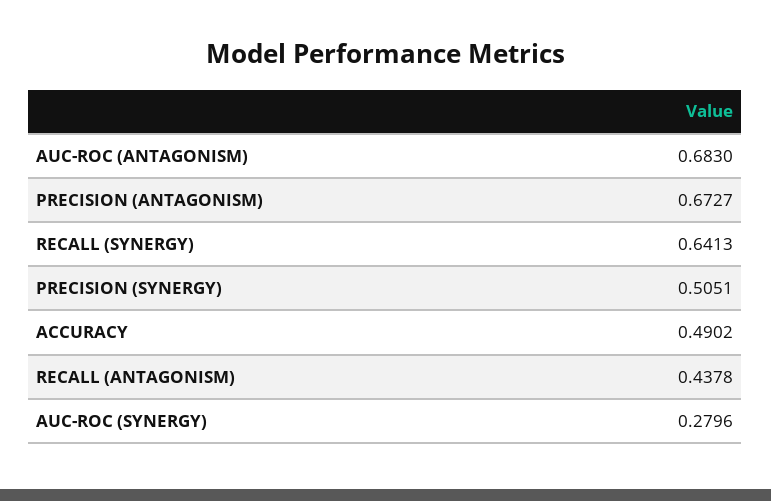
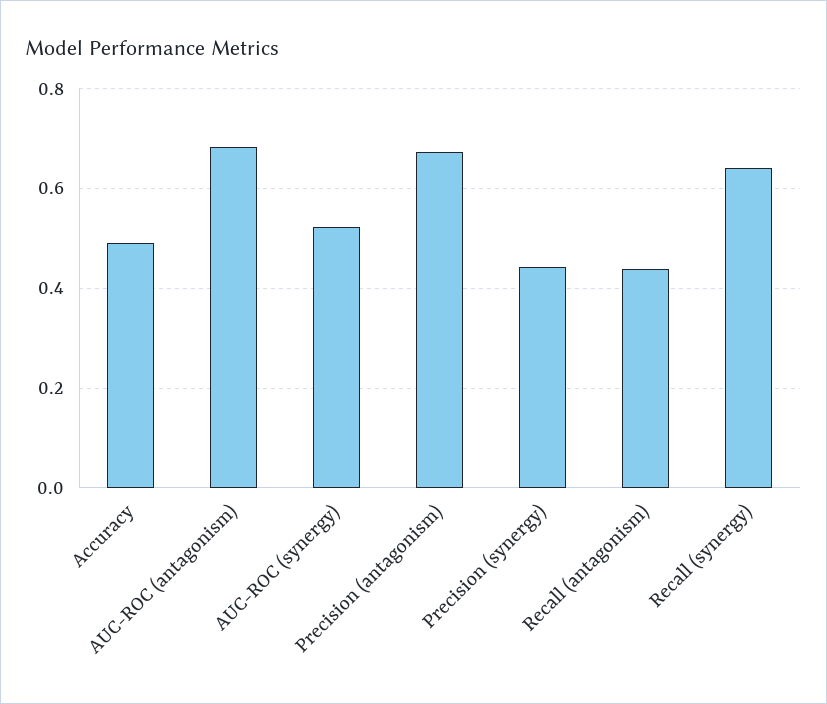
PRECISION (SYNERGY): 0.5051 -> 0.44
AUC-ROC (SYNERGY): 0.2796 -> 0.52

